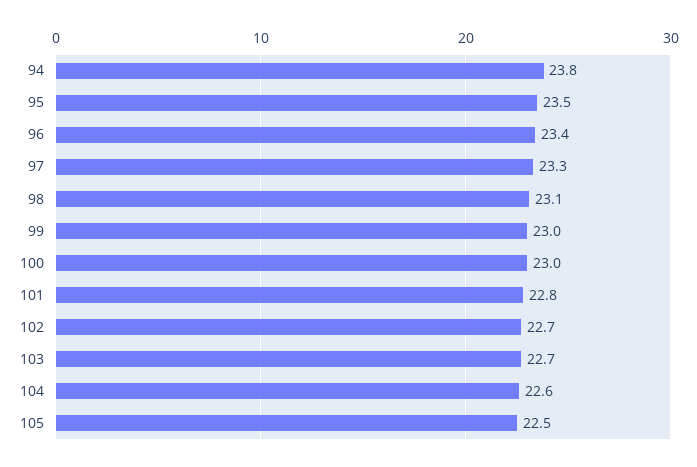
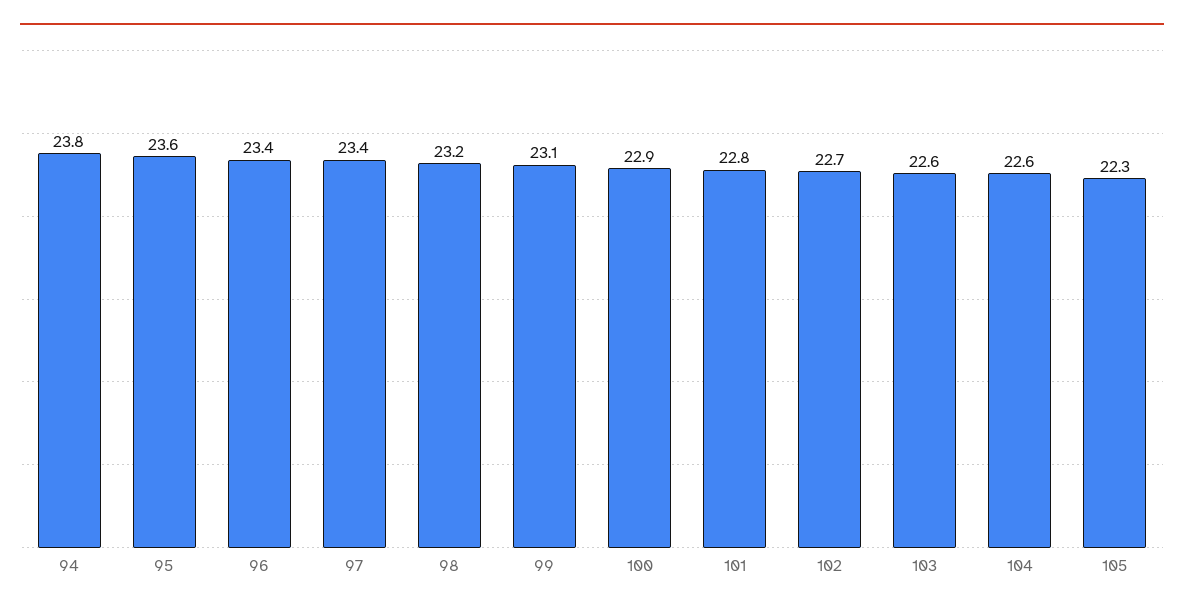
95: 23.5 -> 23.6
97: 23.3 -> 23.4
98: 23.1 -> 23.2
99: 23 -> 23.1
100: 23 -> 22.9
103: 22.7 -> 22.6
105: 22.5 -> 22.3

